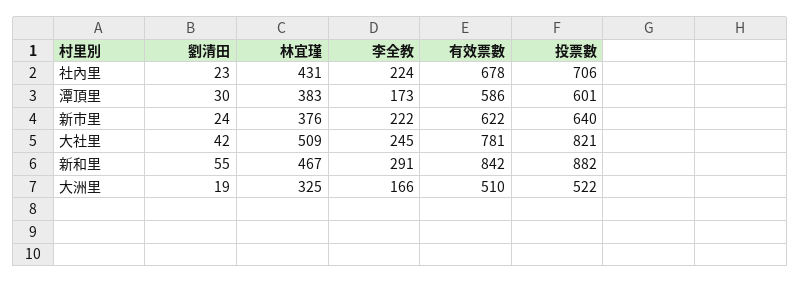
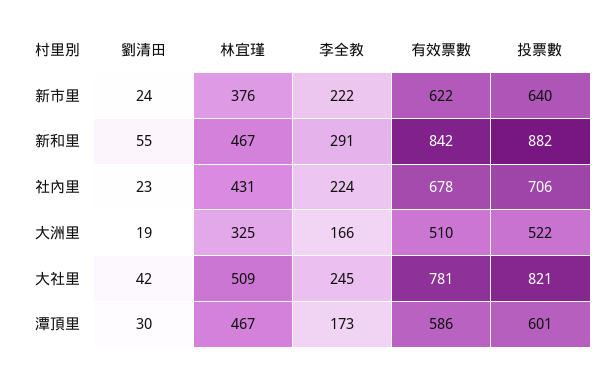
林宜瑾, 潭頂里: 383 -> 467

